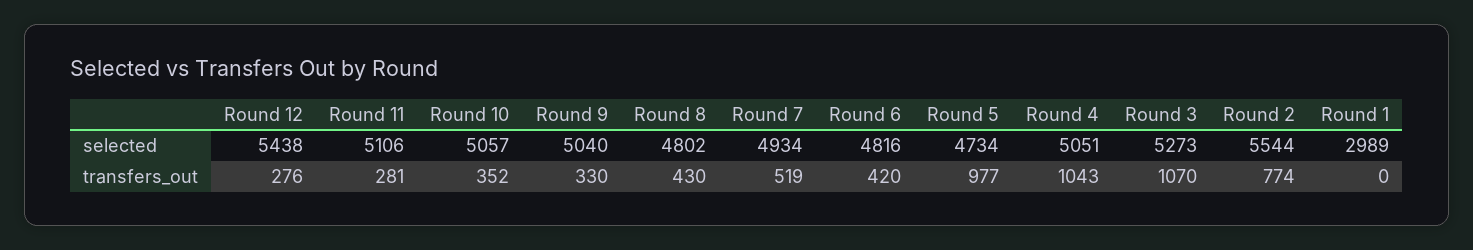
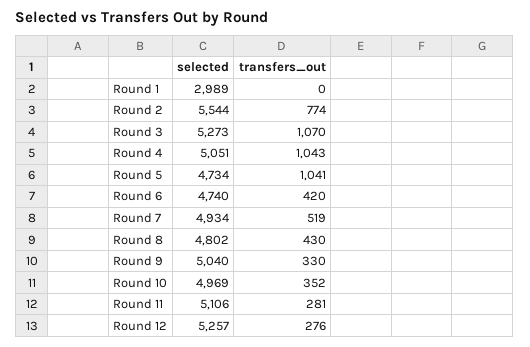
Round 12, selected: 5438 -> 5257
Round 10, selected: 5057 -> 4969
Round 6, selected: 4816 -> 4740
Round 5, transfers_out: 977 -> 1041

